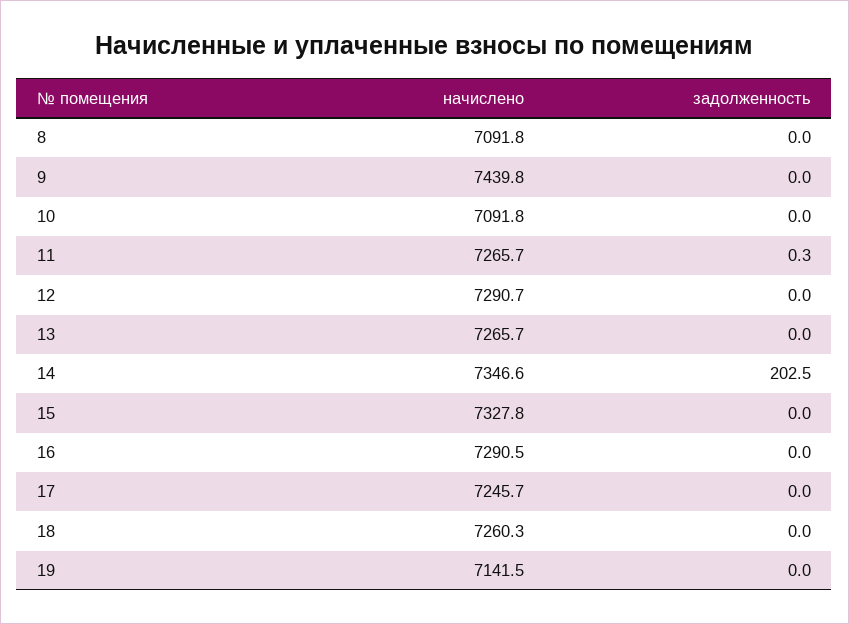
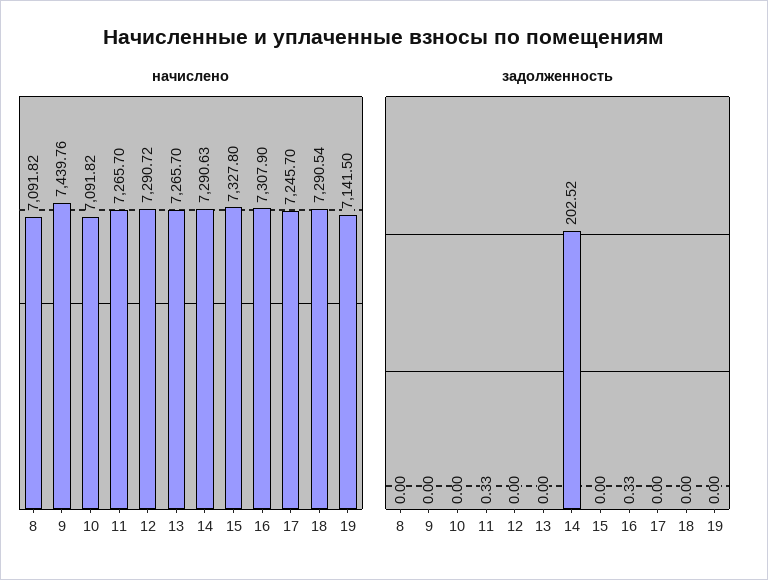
начислено, 14: 7346.6 -> 7290.63
начислено, 16: 7290.5 -> 7307.9
задолженность, 16: 0 -> 0.33
начислено, 18: 7260.3 -> 7290.54

